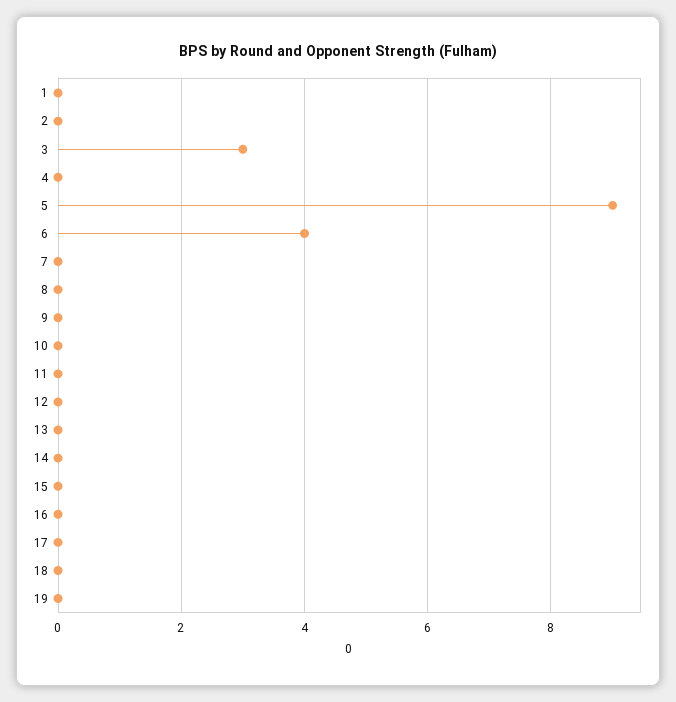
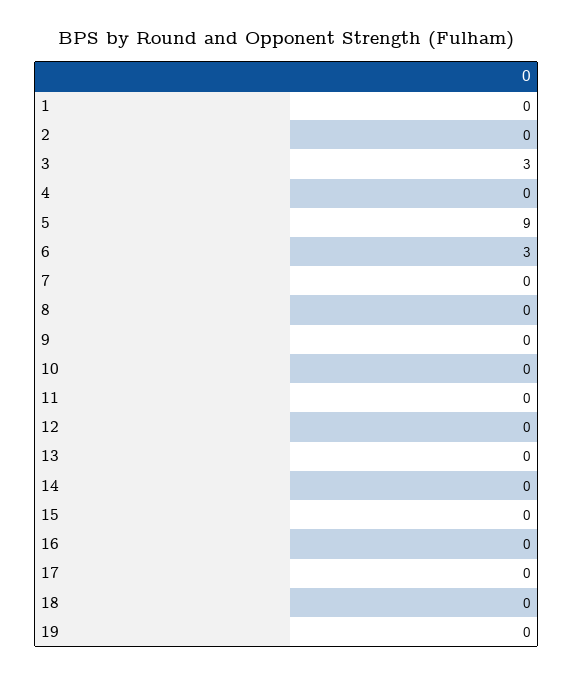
6: 4 -> 3

